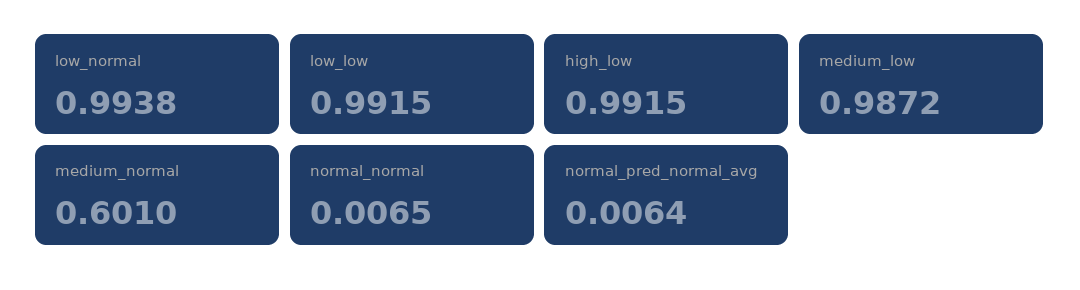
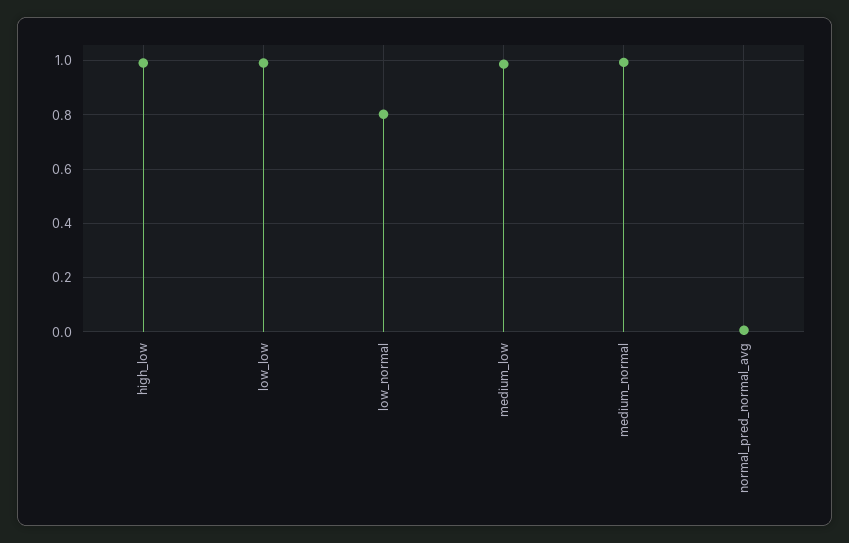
low_normal: 0.9938 -> 0.8
medium_normal: 0.601 -> 1
normal_normal: 0.0065 -> none

